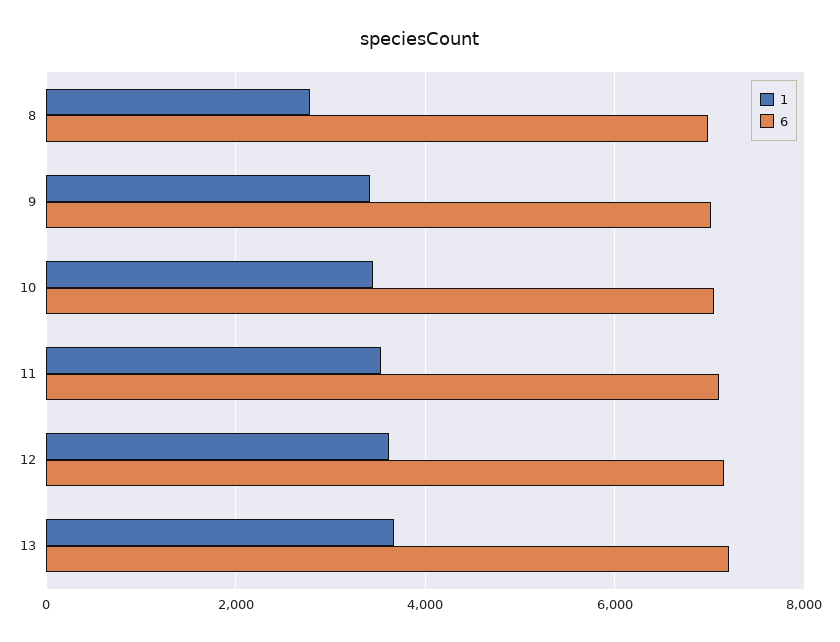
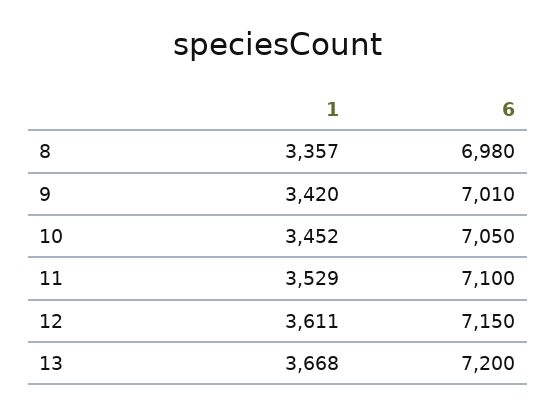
1, 8: 2800 -> 3357

